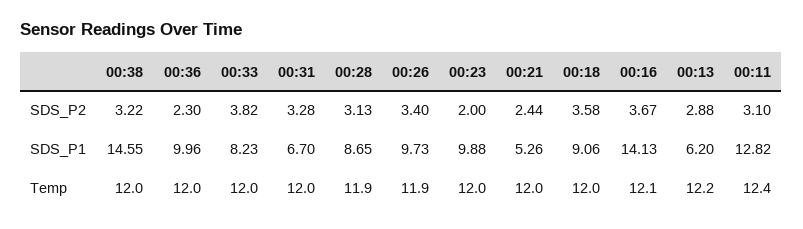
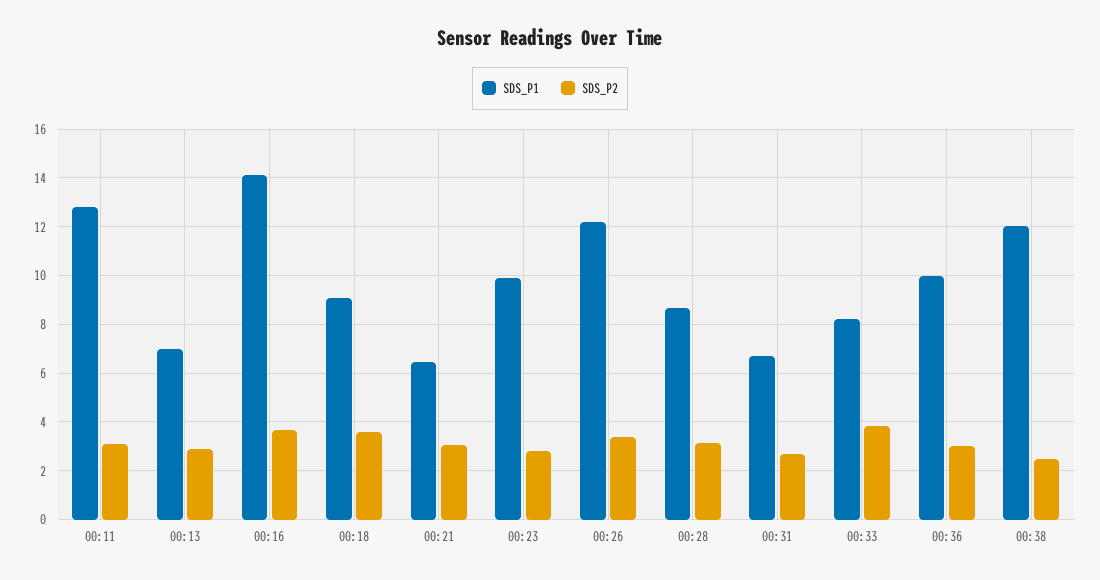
SDS_P2, 00:38: 3.22 -> 2.5
SDS_P2, 00:36: 2.3 -> 3
SDS_P2, 00:31: 3.28 -> 2.75
SDS_P2, 00:23: 2 -> 2.75
SDS_P2, 00:21: 2.44 -> 3
SDS_P1, 00:38: 14.55 -> 12
SDS_P1, 00:26: 9.73 -> 12.25
SDS_P1, 00:21: 5.26 -> 6.5
SDS_P1, 00:13: 6.2 -> 7
Temp, 00:38: 12 -> none
Temp, 00:36: 12 -> none
Temp, 00:33: 12 -> none
Temp, 00:31: 12 -> none
Temp, 00:28: 11.9 -> none
Temp, 00:26: 11.9 -> none
Temp, 00:23: 12 -> none
Temp, 00:21: 12 -> none
Temp, 00:18: 12 -> none
Temp, 00:16: 12.1 -> none
Temp, 00:13: 12.2 -> none
Temp, 00:11: 12.4 -> none

